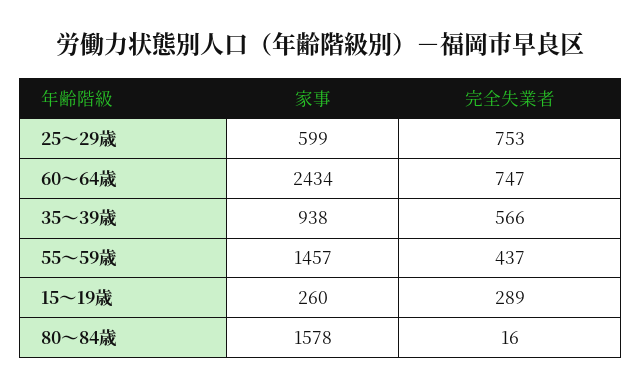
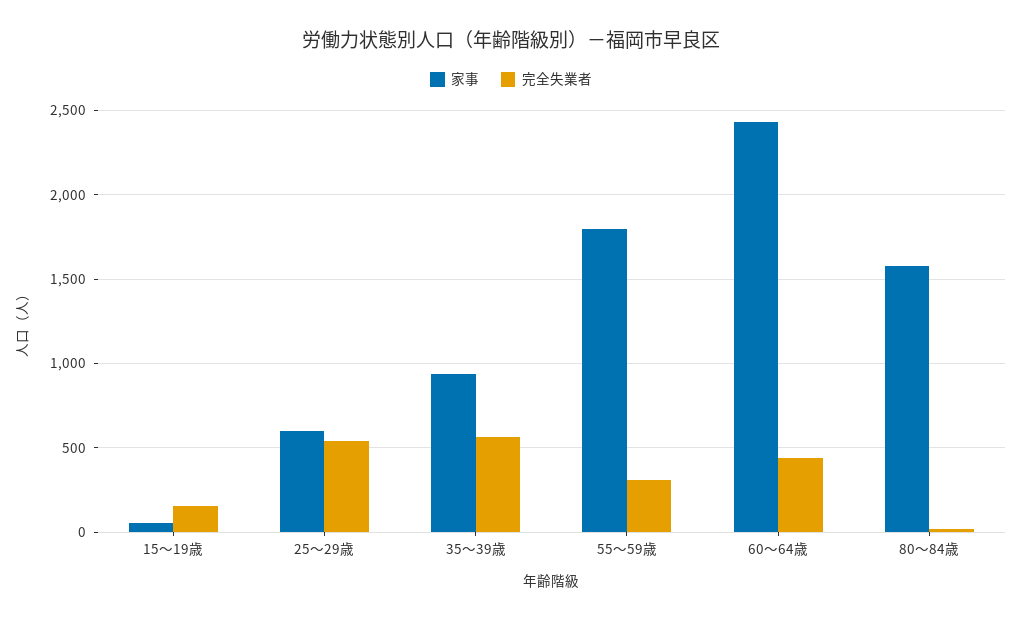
完全失業者, 25～29歳: 753 -> 550
完全失業者, 60～64歳: 747 -> 450
家事, 55～59歳: 1457 -> 1800
完全失業者, 55～59歳: 437 -> 300
家事, 15～19歳: 260 -> 50
完全失業者, 15～19歳: 289 -> 150

